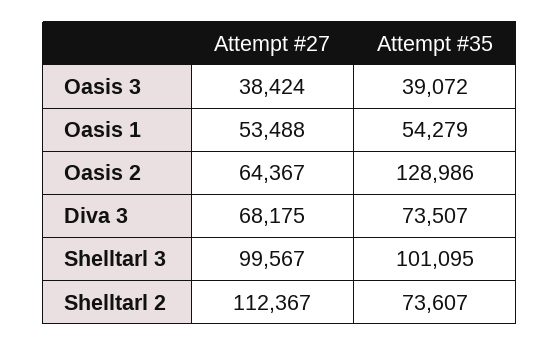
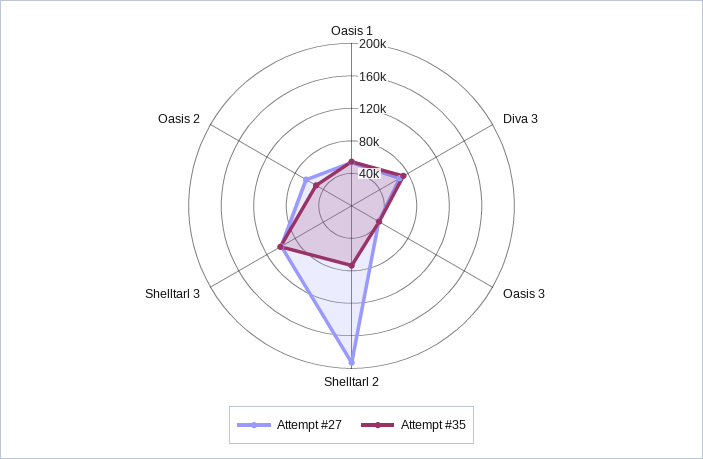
Attempt #35, Oasis 2: 128986 -> 50000
Attempt #27, Shelltarl 2: 112367 -> 190000

